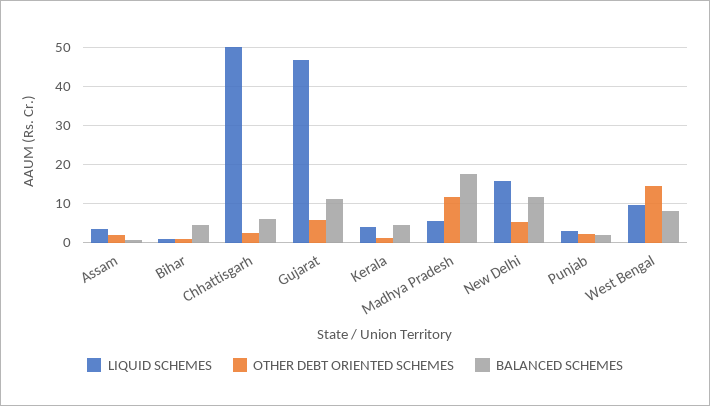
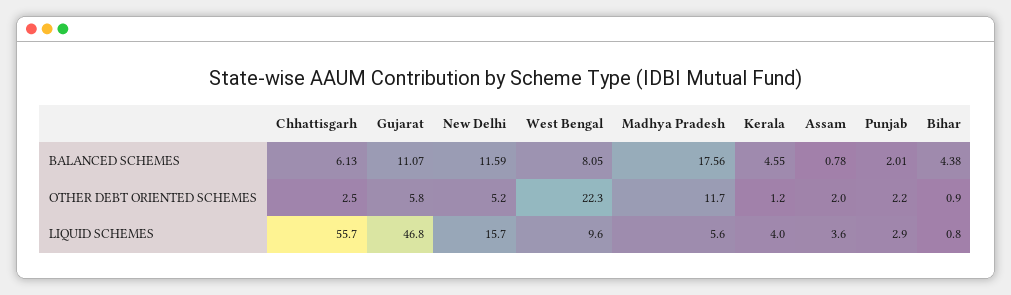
LIQUID SCHEMES, Chhattisgarh: 50 -> 55.7
OTHER DEBT ORIENTED SCHEMES, West Bengal: 14 -> 22.3

